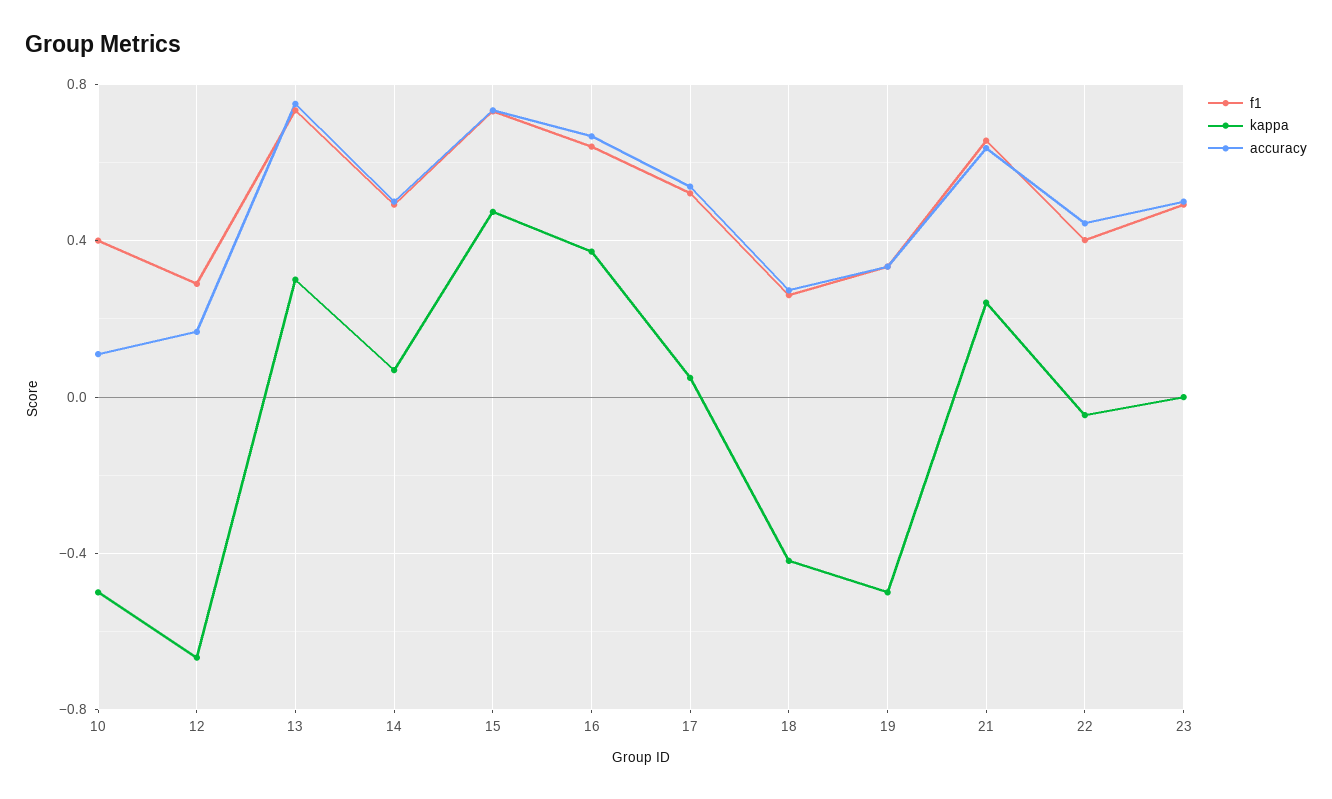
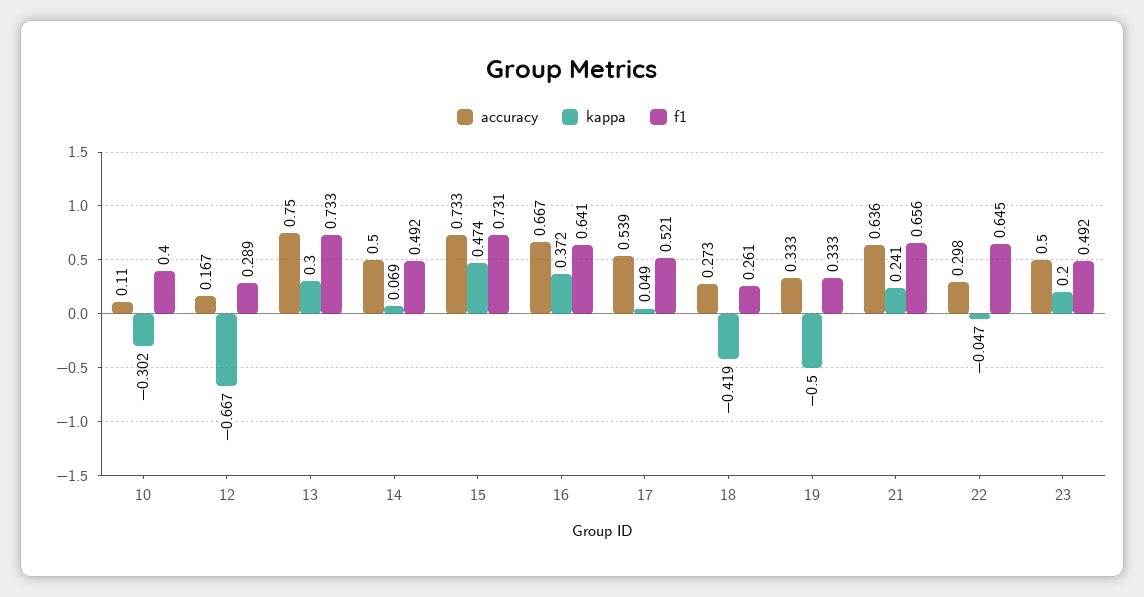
kappa, 10: -0.5 -> -0.302
f1, 22: 0.4 -> 0.645
accuracy, 22: 0.45 -> 0.298
kappa, 23: 0 -> 0.2

